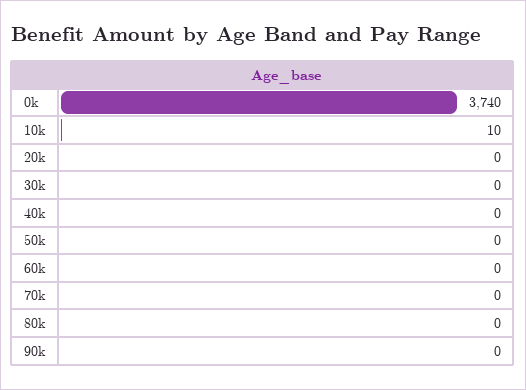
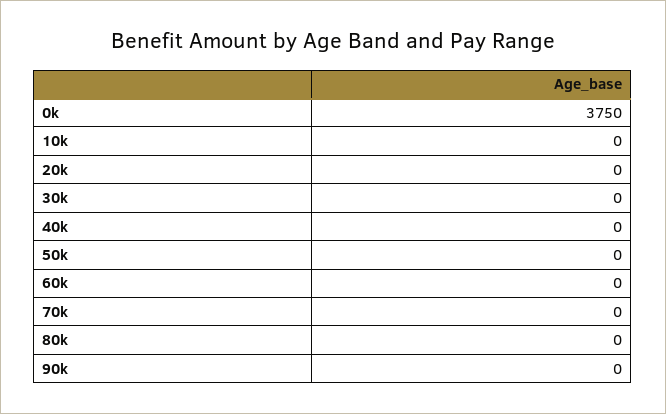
0k: 3740 -> 3750
10k: 10 -> 0

